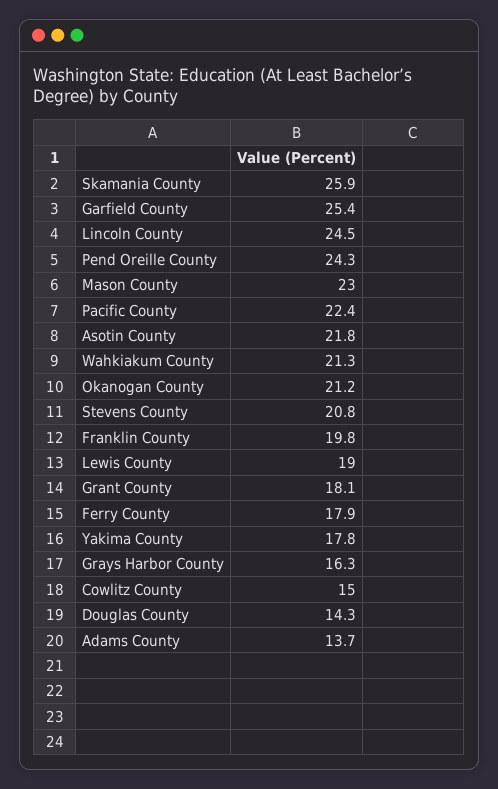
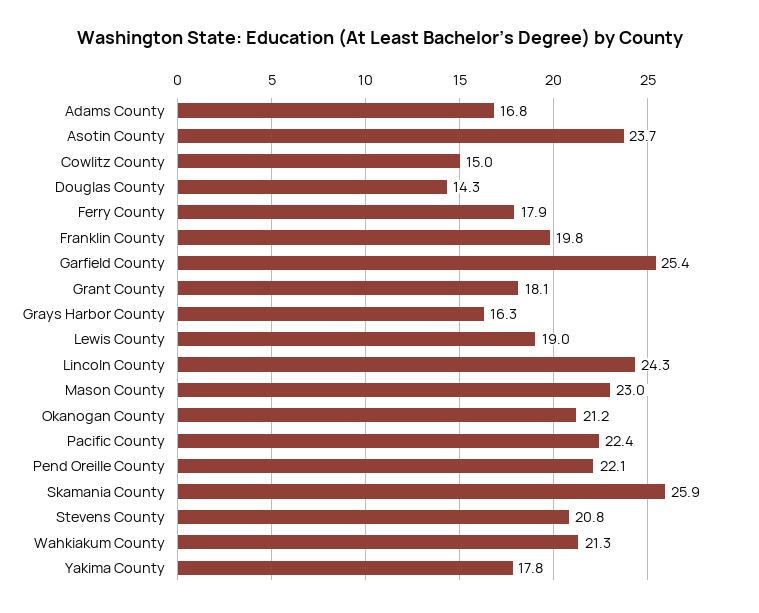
Lincoln County: 24.5 -> 24.3
Pend Oreille County: 24.3 -> 22.1
Asotin County: 21.8 -> 23.7
Adams County: 13.7 -> 16.8

